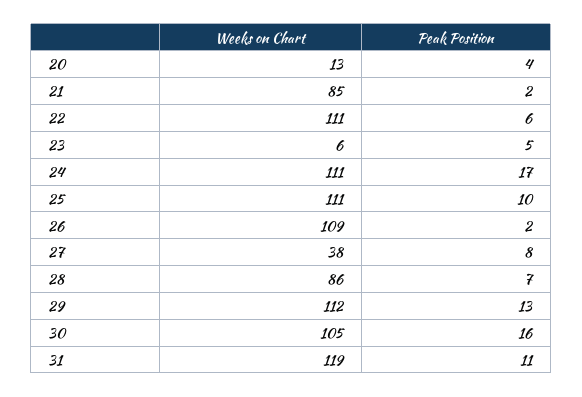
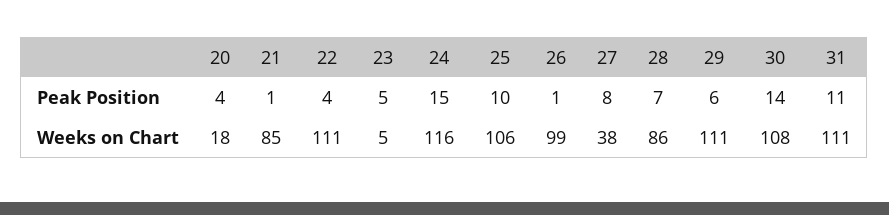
Weeks on Chart, 20: 13 -> 18
Peak Position, 21: 2 -> 1
Peak Position, 22: 6 -> 4
Weeks on Chart, 23: 6 -> 5
Weeks on Chart, 24: 111 -> 116
Peak Position, 24: 17 -> 15
Weeks on Chart, 25: 111 -> 106
Weeks on Chart, 26: 109 -> 99
Peak Position, 26: 2 -> 1
Weeks on Chart, 29: 112 -> 111
Peak Position, 29: 13 -> 6
Weeks on Chart, 30: 105 -> 108
Peak Position, 30: 16 -> 14
Weeks on Chart, 31: 119 -> 111

